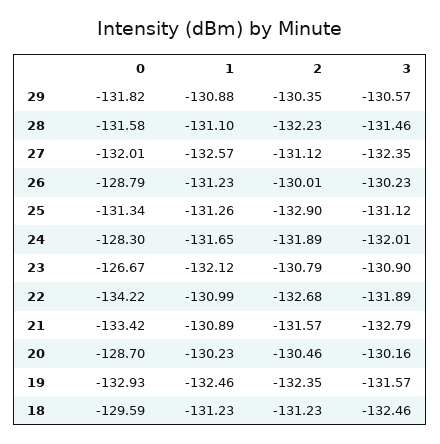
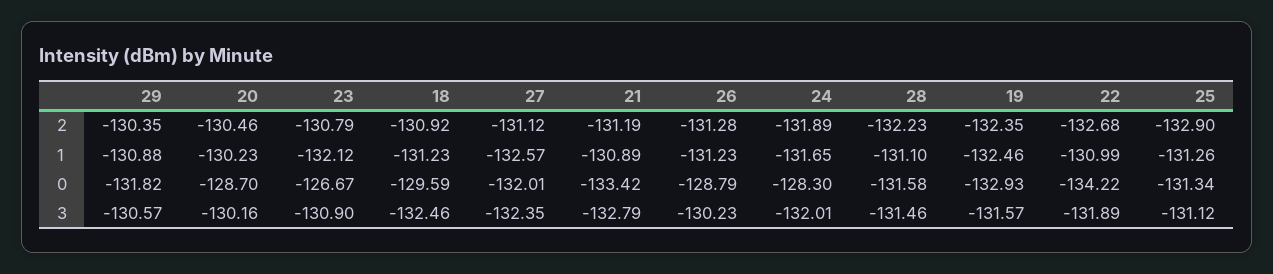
2, 26: -130.01 -> -131.28
2, 21: -131.57 -> -131.19
2, 18: -131.23 -> -130.92

